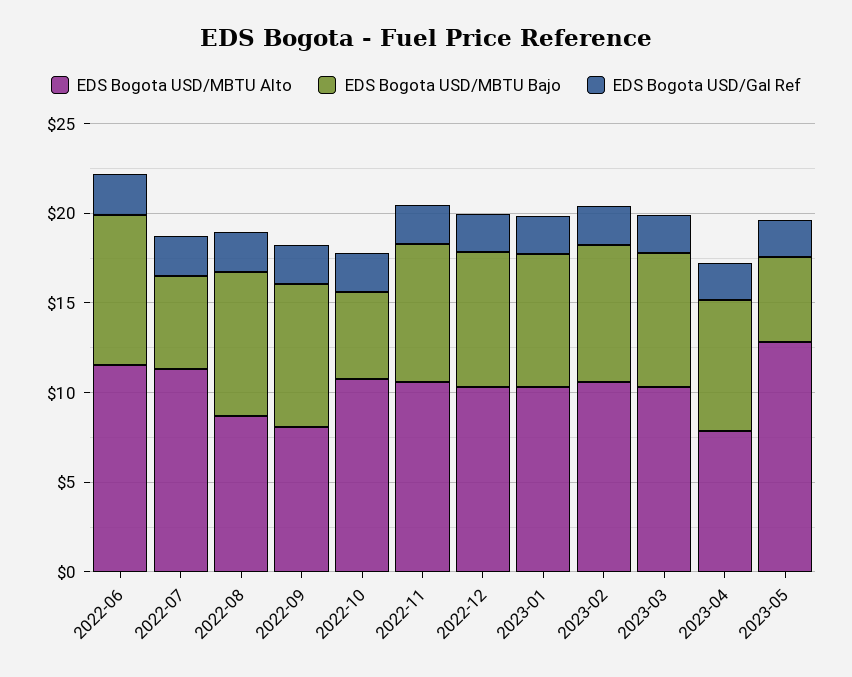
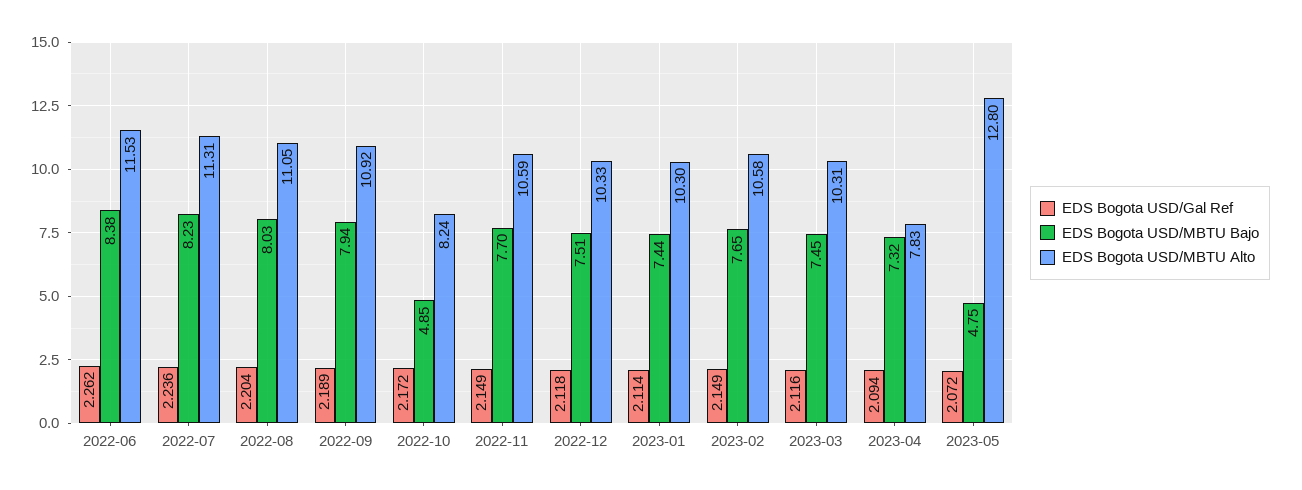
EDS Bogota USD/MBTU Bajo, 2022-07: 5 -> 8.23
EDS Bogota USD/MBTU Alto, 2022-08: 9 -> 11.05
EDS Bogota USD/MBTU Alto, 2022-09: 8 -> 10.92
EDS Bogota USD/MBTU Alto, 2022-10: 11 -> 8.24

